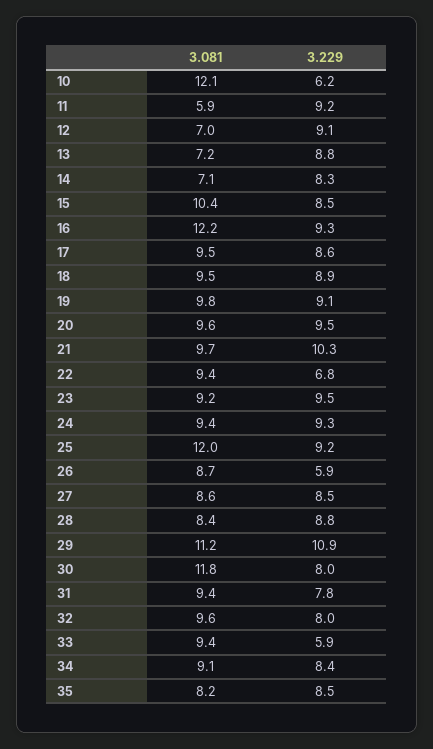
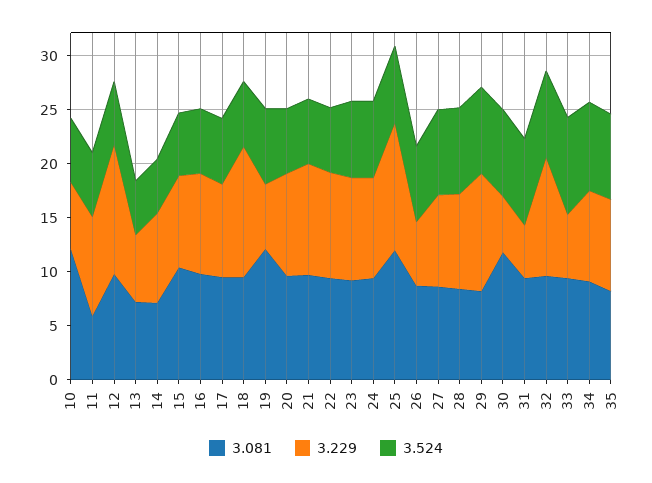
3.081, 12: 7 -> 10
3.229, 12: 9.1 -> 12
3.229, 13: 8.8 -> 6
3.081, 16: 12.2 -> 10
3.229, 18: 8.9 -> 12
3.081, 19: 9.8 -> 12
3.229, 19: 9.1 -> 6
3.229, 22: 6.8 -> 10
3.229, 25: 9.2 -> 12
3.081, 29: 11.2 -> 8
3.229, 30: 8 -> 5
3.229, 31: 7.8 -> 5
3.229, 32: 8 -> 11
3.524, 10: none -> 6
3.524, 11: none -> 6
3.524, 12: none -> 6
3.524, 13: none -> 5
3.524, 14: none -> 5
3.524, 15: none -> 6
3.524, 16: none -> 6
3.524, 17: none -> 6
3.524, 18: none -> 6
3.524, 19: none -> 7
3.524, 20: none -> 6
3.524, 21: none -> 6
3.524, 22: none -> 6
3.524, 23: none -> 7
3.524, 24: none -> 7
3.524, 25: none -> 7
3.524, 26: none -> 7
3.524, 27: none -> 8
3.524, 28: none -> 8
3.524, 29: none -> 8
3.524, 30: none -> 8
3.524, 31: none -> 8
3.524, 32: none -> 8
3.524, 33: none -> 9
3.524, 34: none -> 8
3.524, 35: none -> 8

